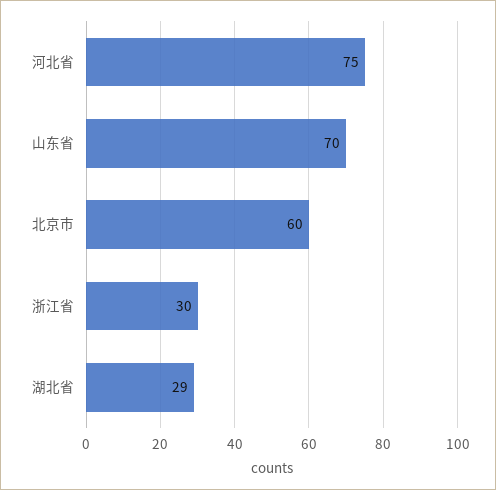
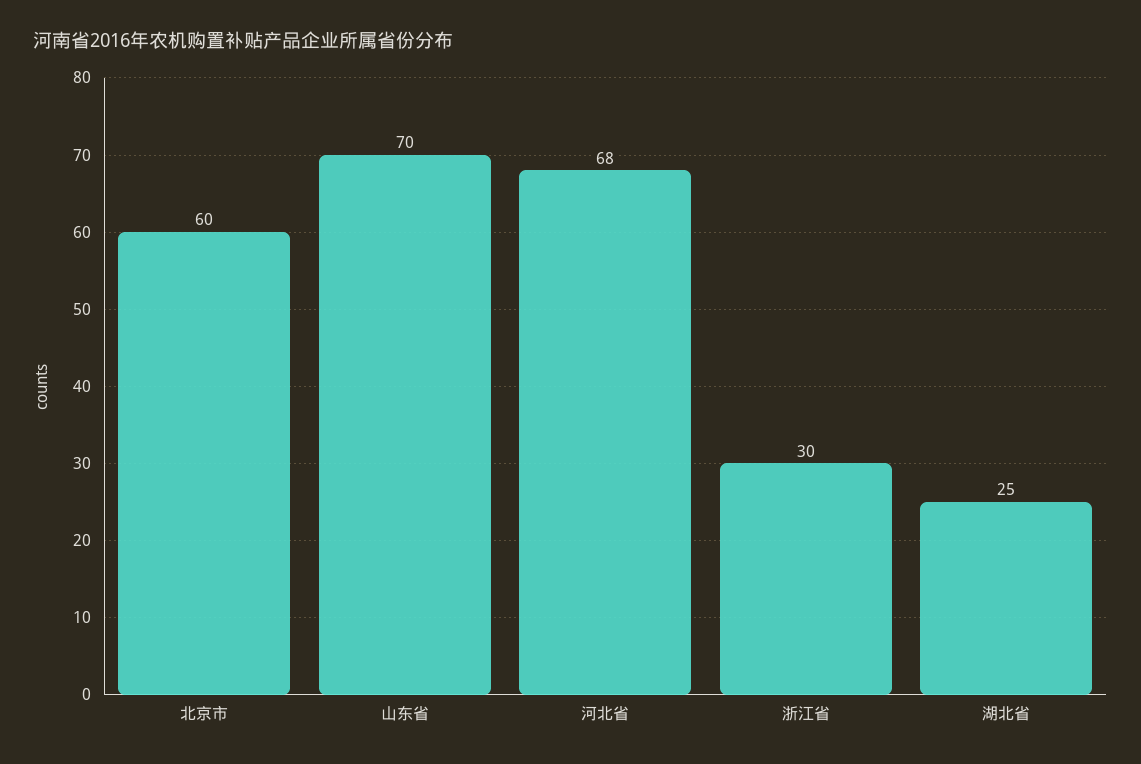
河北省: 75 -> 68
湖北省: 29 -> 25

